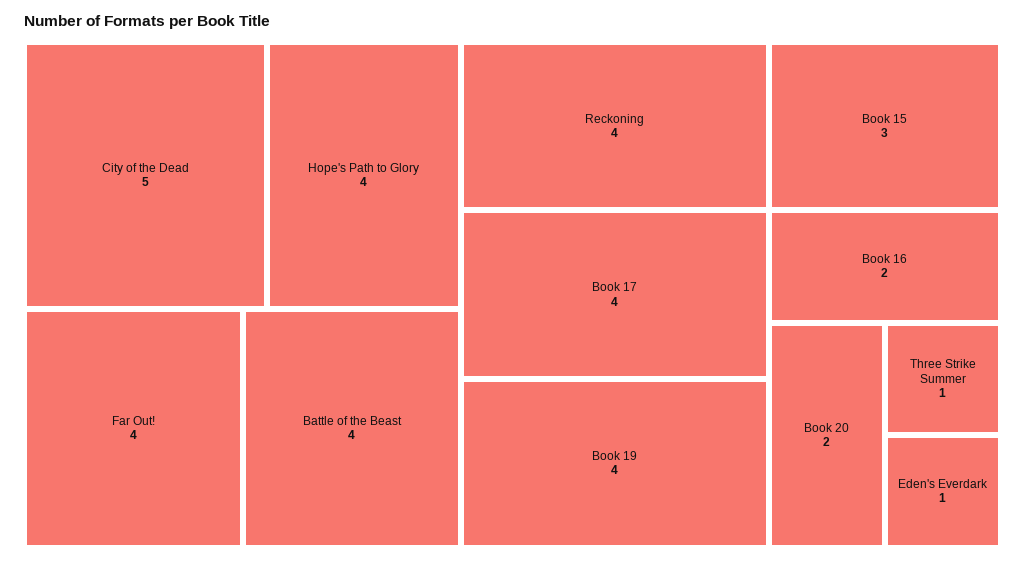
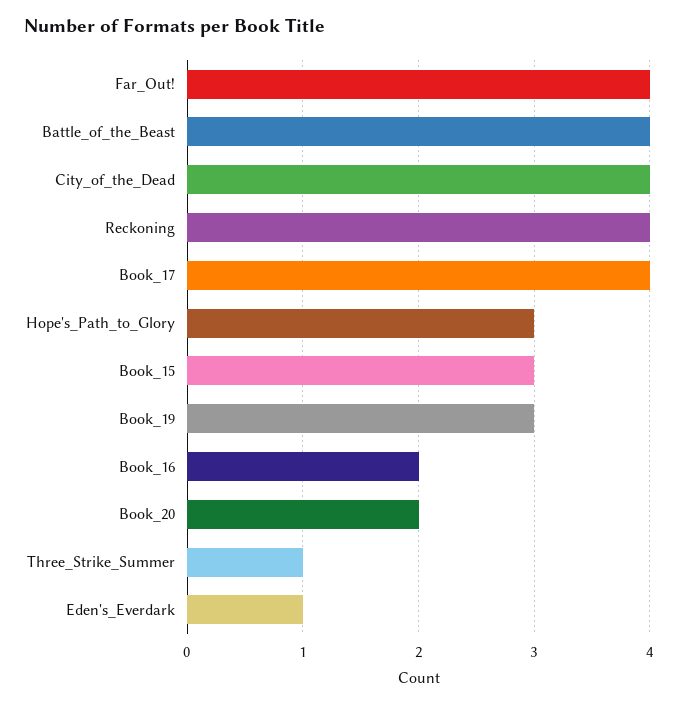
City of the Dead: 5 -> 4
Hope's Path to Glory: 4 -> 3
Book 19: 4 -> 3

